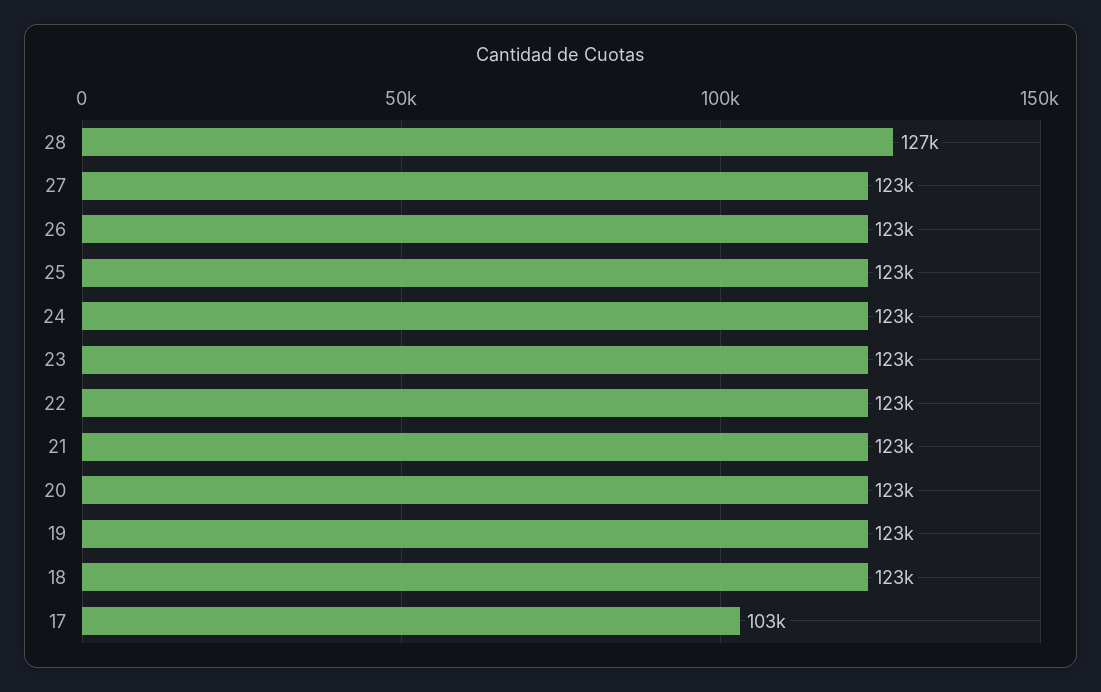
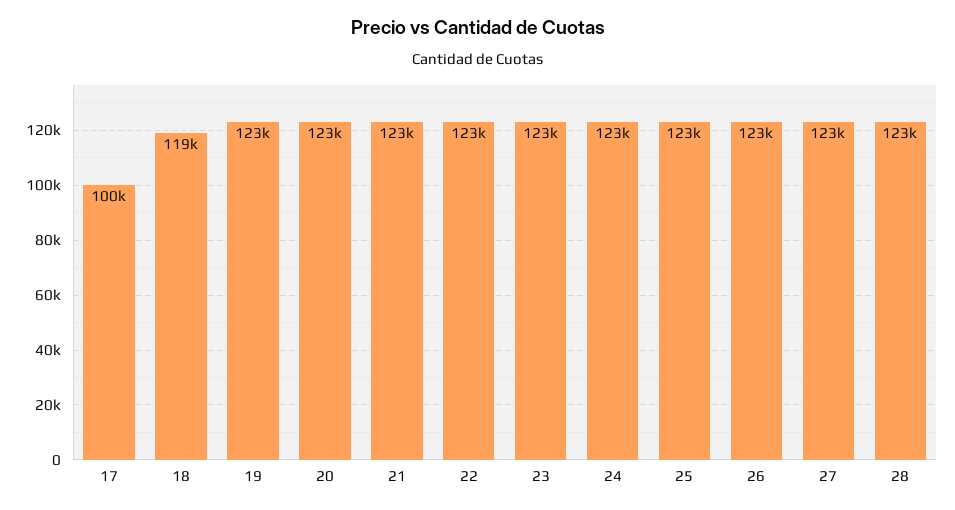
28: 127000 -> 123000
18: 123000 -> 119000
17: 103000 -> 100000

